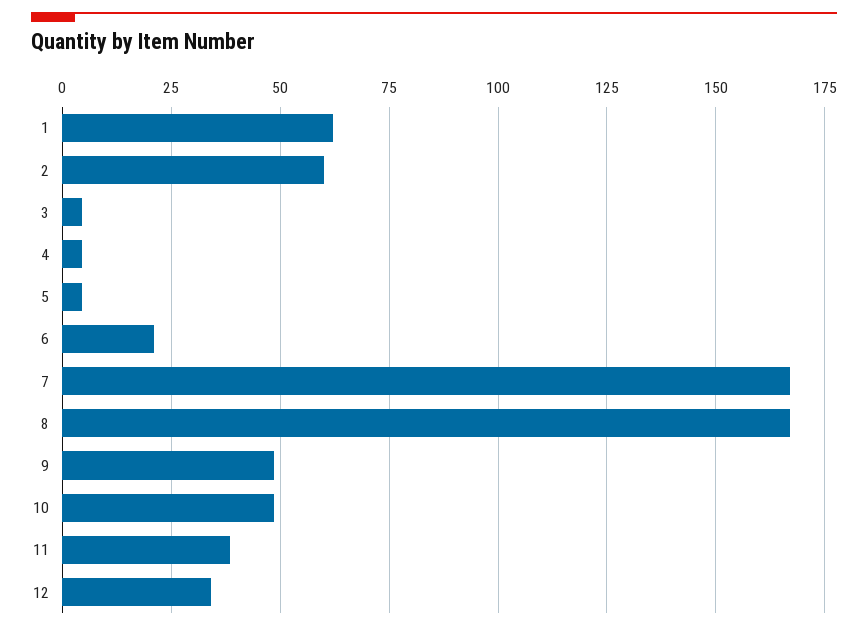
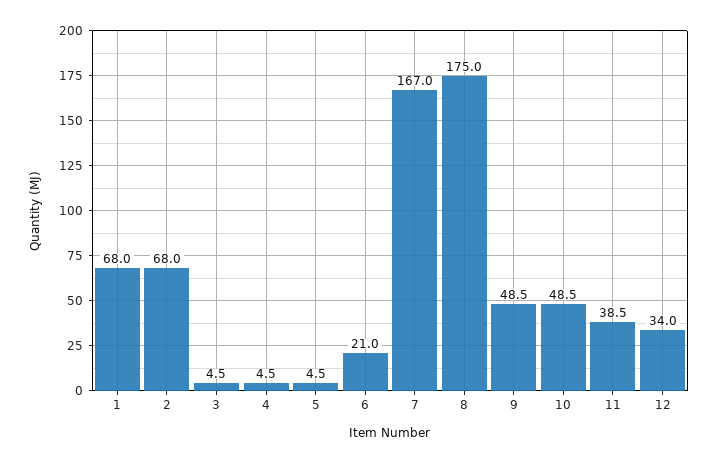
1: 62.5 -> 68
2: 60 -> 68
8: 167.5 -> 175

